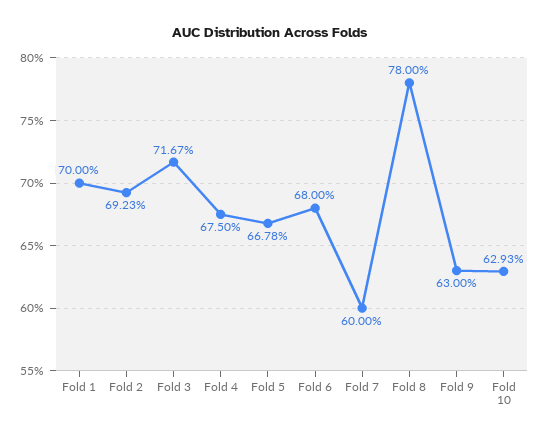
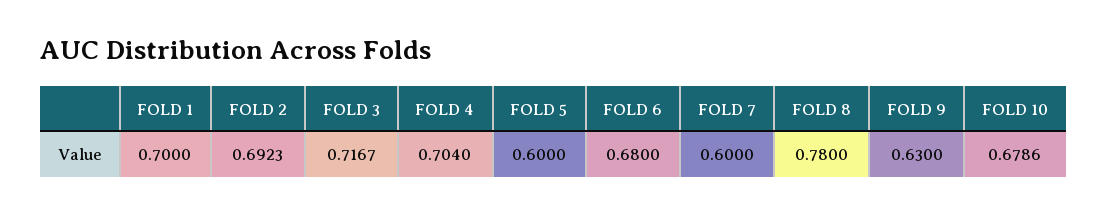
Fold 4: 0.675 -> 0.704
Fold 5: 0.6678 -> 0.6
Fold 10: 0.6293 -> 0.6786

